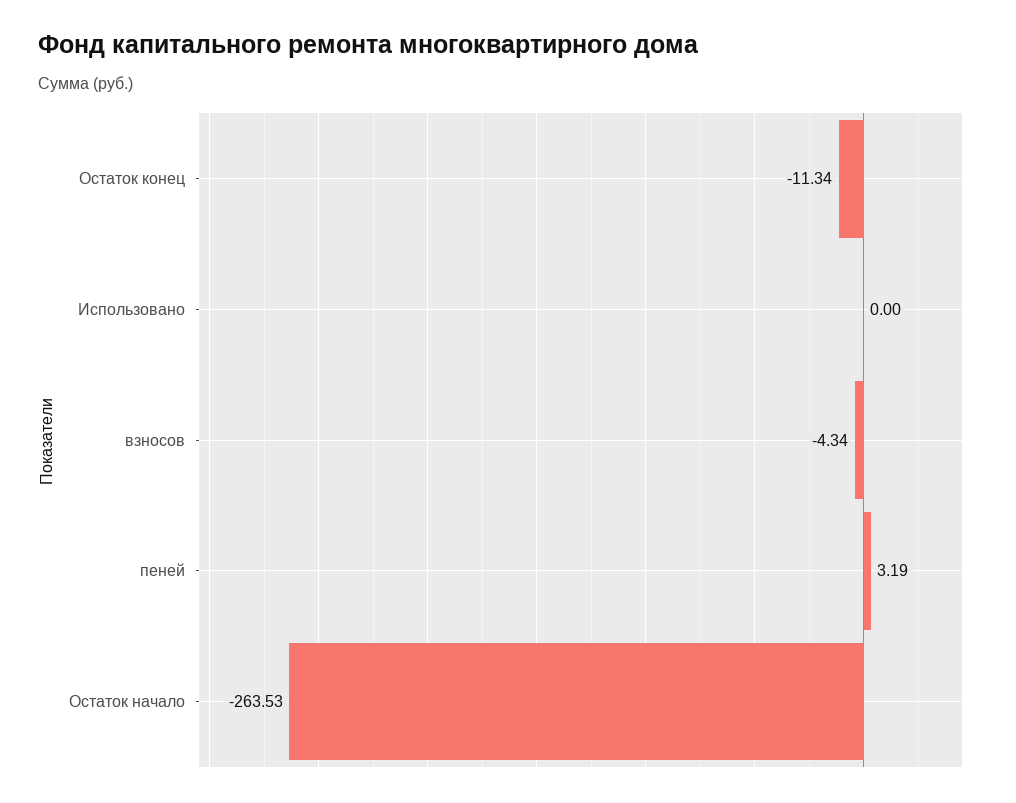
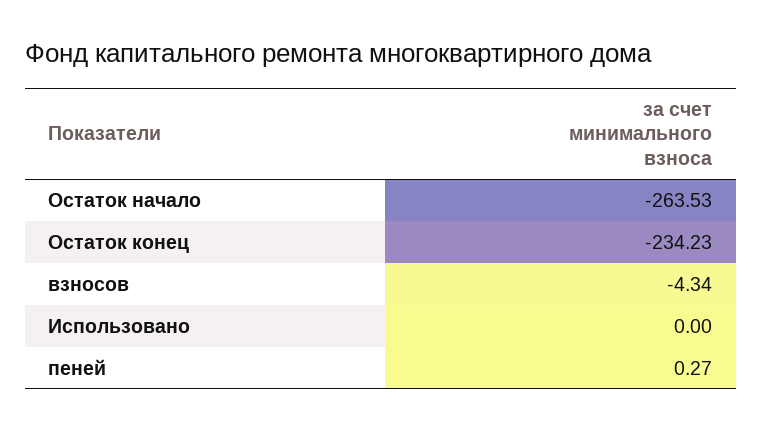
Остаток конец: -11.34 -> -234.23
пеней: 3.19 -> 0.27

